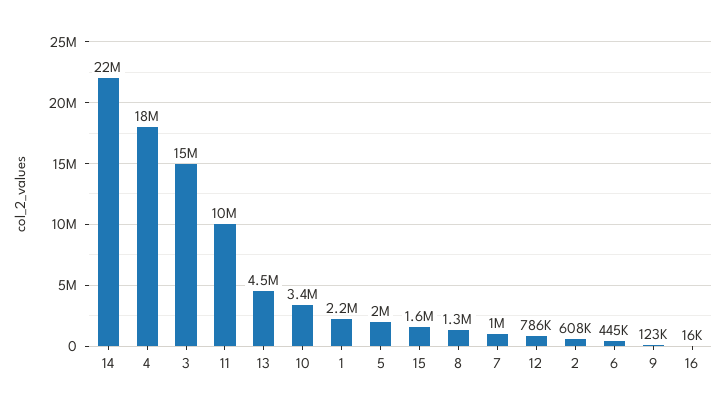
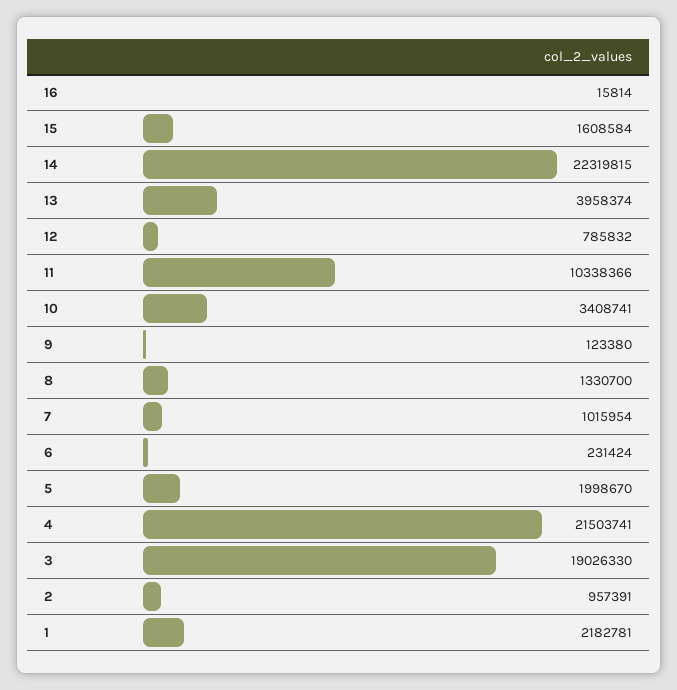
4: 18000000 -> 21503741
3: 15000000 -> 19026330
13: 4500000 -> 3958374
2: 608000 -> 957391
6: 445000 -> 231424

